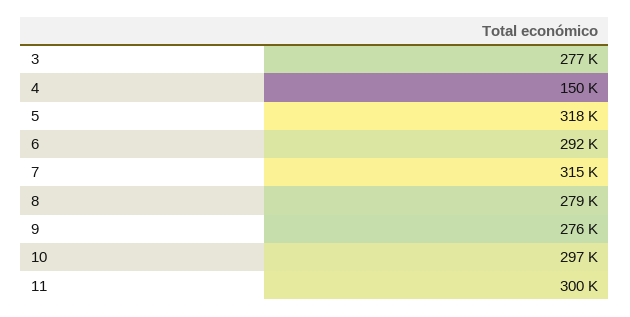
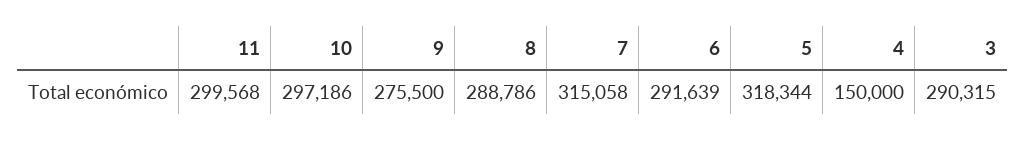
3: 277000 -> 290315
8: 279000 -> 288786

